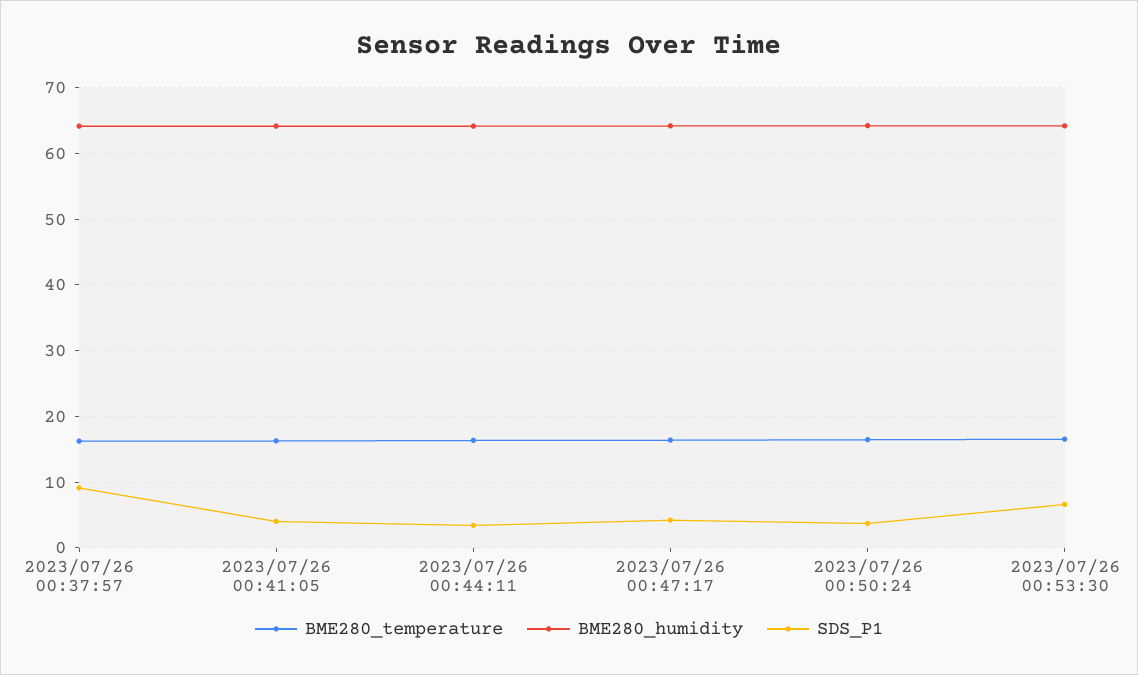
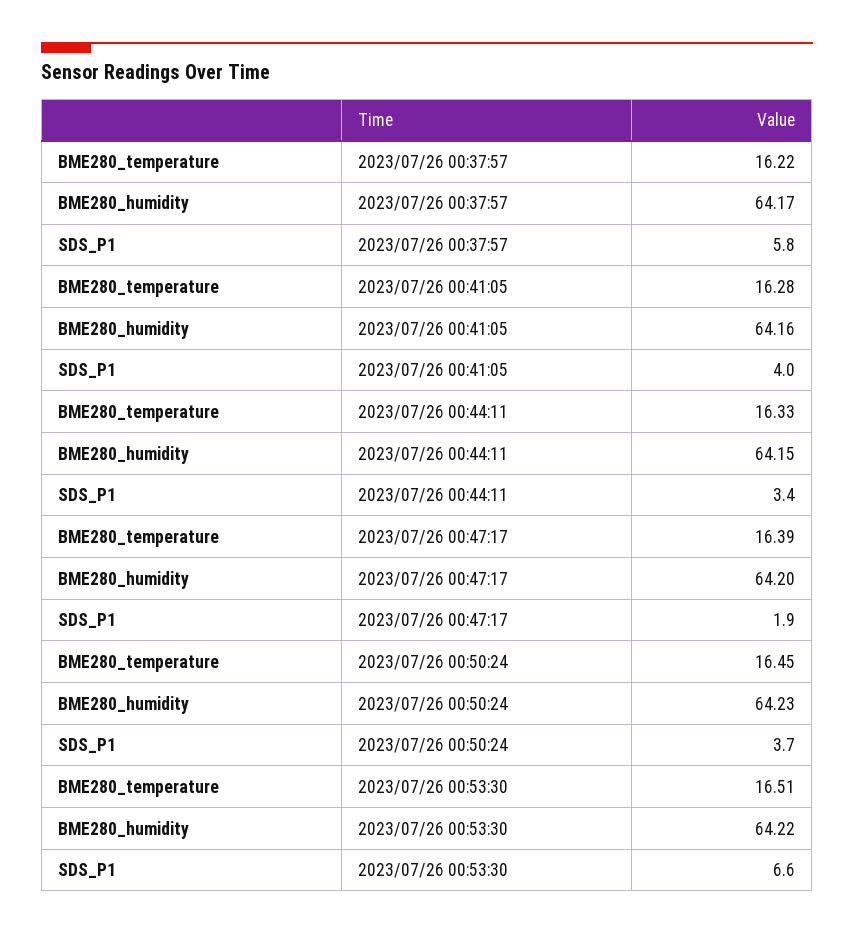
SDS_P1, 2023/07/26 00:37:57: 9 -> 5.8
SDS_P1, 2023/07/26 00:47:17: 4 -> 1.9

